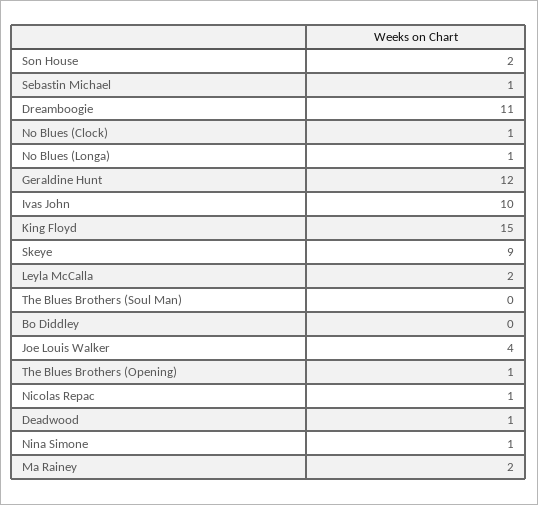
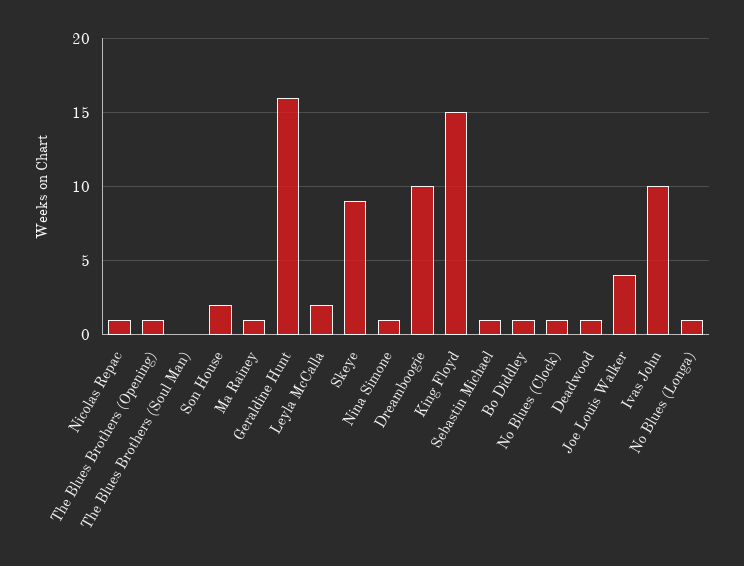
Dreamboogie: 11 -> 10
Geraldine Hunt: 12 -> 16
Bo Diddley: 0 -> 1
Ma Rainey: 2 -> 1

